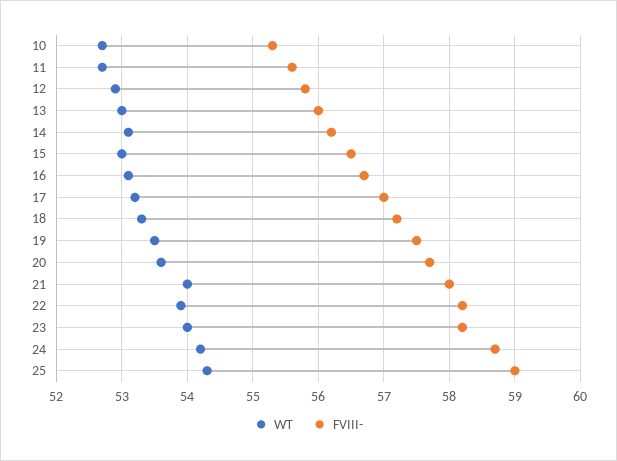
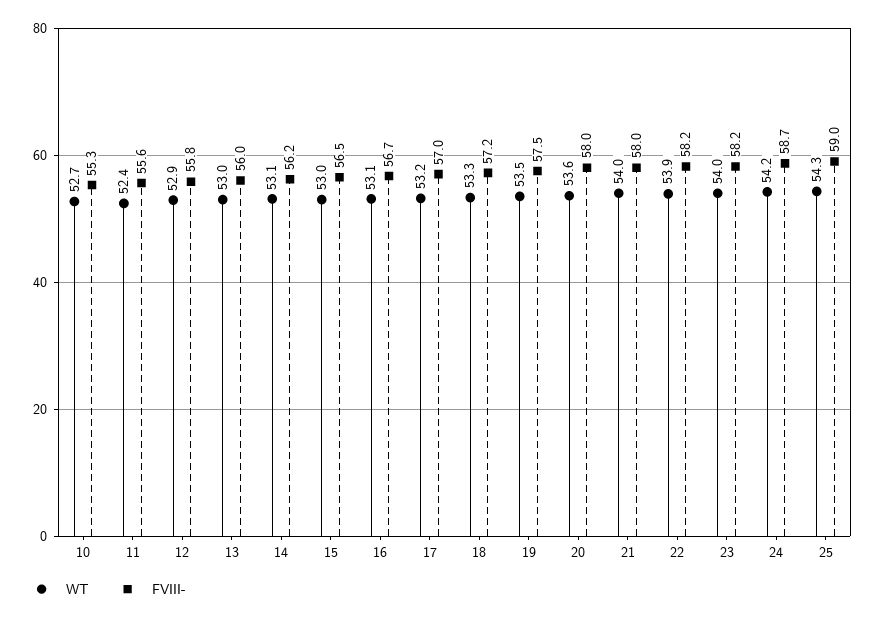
WT, 11: 52.7 -> 52.4
FVIII-, 20: 57.7 -> 58

